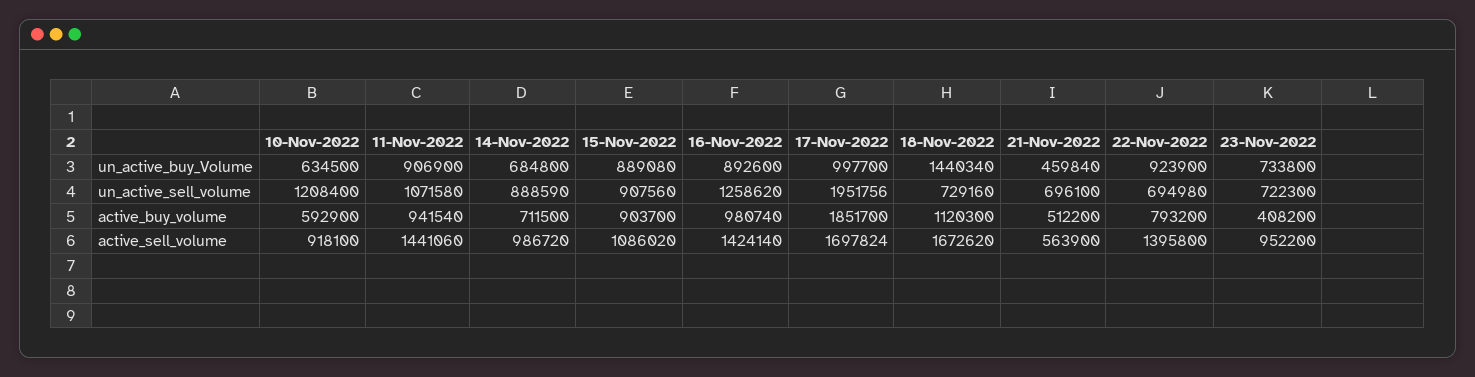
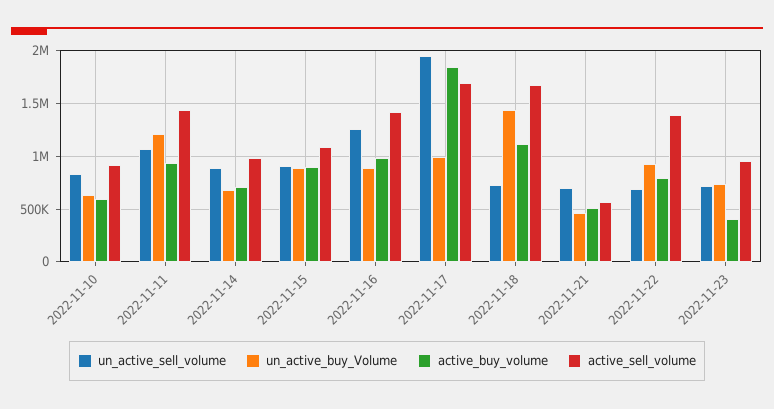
un_active_buy_Volume, 11-Nov-2022: 906900 -> 1200000
un_active_sell_volume, 10-Nov-2022: 1208400 -> 800000

